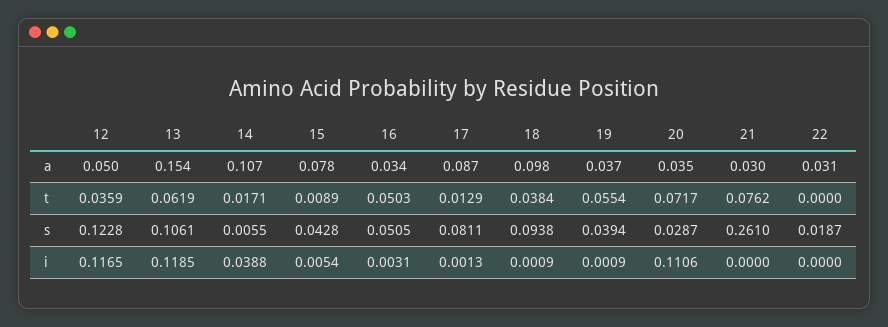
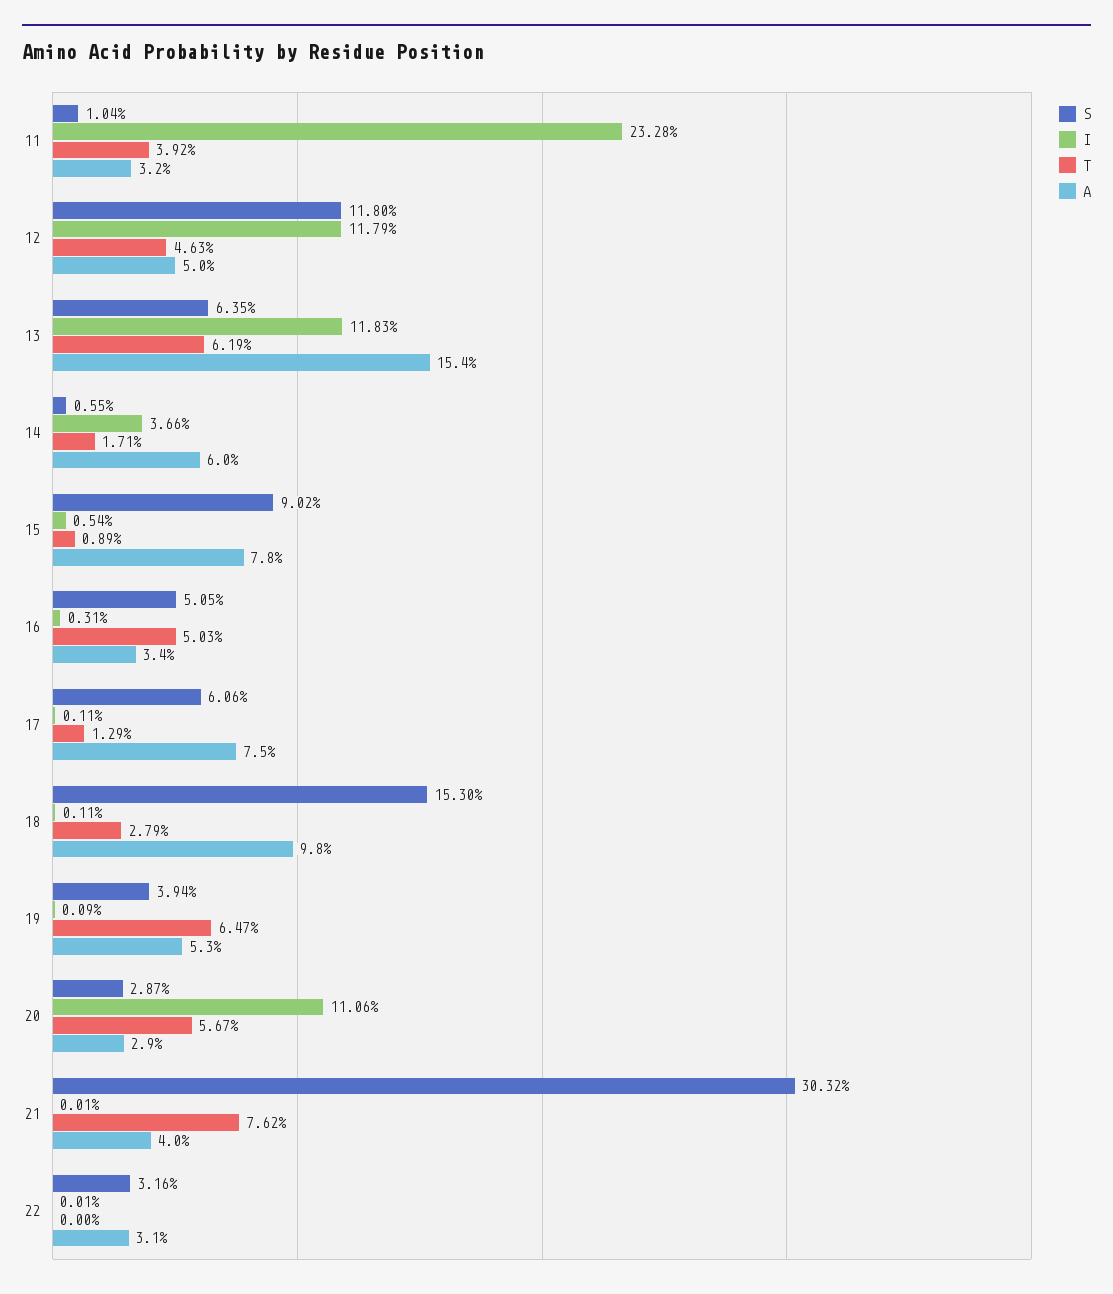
a, 14: 0.107 -> 0.06
a, 17: 0.087 -> 0.075
a, 19: 0.037 -> 0.053
a, 20: 0.035 -> 0.029
a, 21: 0.03 -> 0.04
t, 12: 0.0359 -> 0.0463
t, 18: 0.0384 -> 0.0279
t, 19: 0.0554 -> 0.0647
t, 20: 0.0717 -> 0.0567
s, 12: 0.1228 -> 0.118
s, 13: 0.1061 -> 0.0635
s, 15: 0.0428 -> 0.0902
s, 17: 0.0811 -> 0.0606
s, 18: 0.0938 -> 0.153
s, 21: 0.261 -> 0.3032
s, 22: 0.0187 -> 0.0316
i, 12: 0.1165 -> 0.1179
i, 13: 0.1185 -> 0.1183
i, 14: 0.0388 -> 0.0366
i, 17: 0.0013 -> 0.0011
i, 18: 0.0009 -> 0.0011
i, 21: 0 -> 0.0001
i, 22: 0 -> 0.0001
s, 11: none -> 0.0104
i, 11: none -> 0.2328
t, 11: none -> 0.0392
a, 11: none -> 0.032

